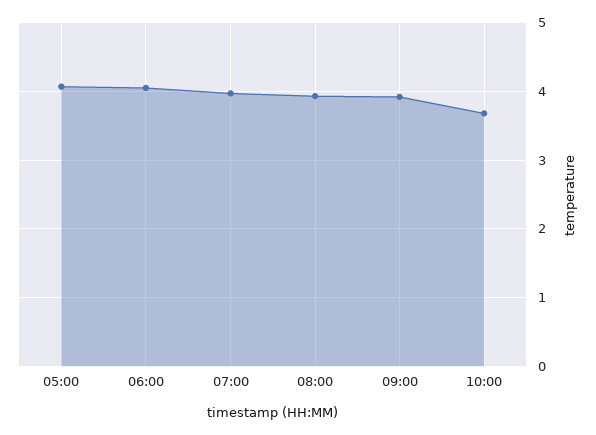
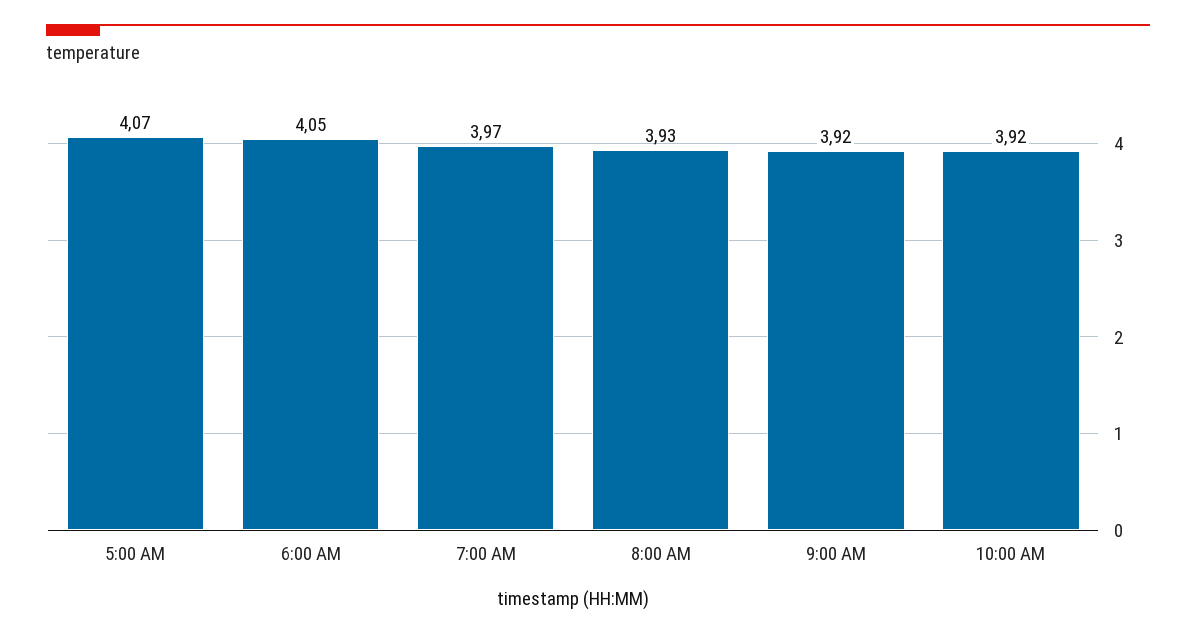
10:00: 3.7 -> 3.92

